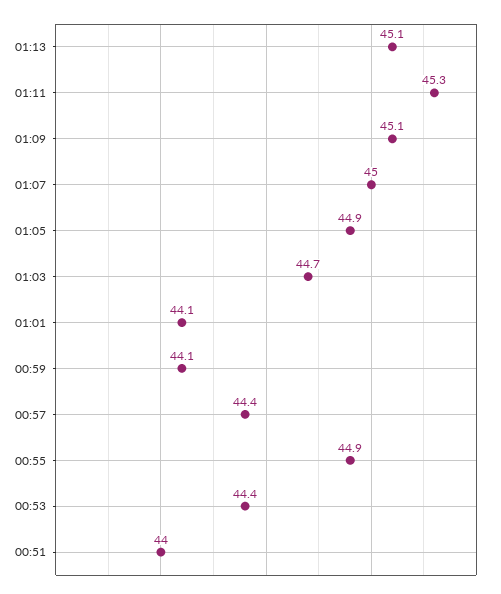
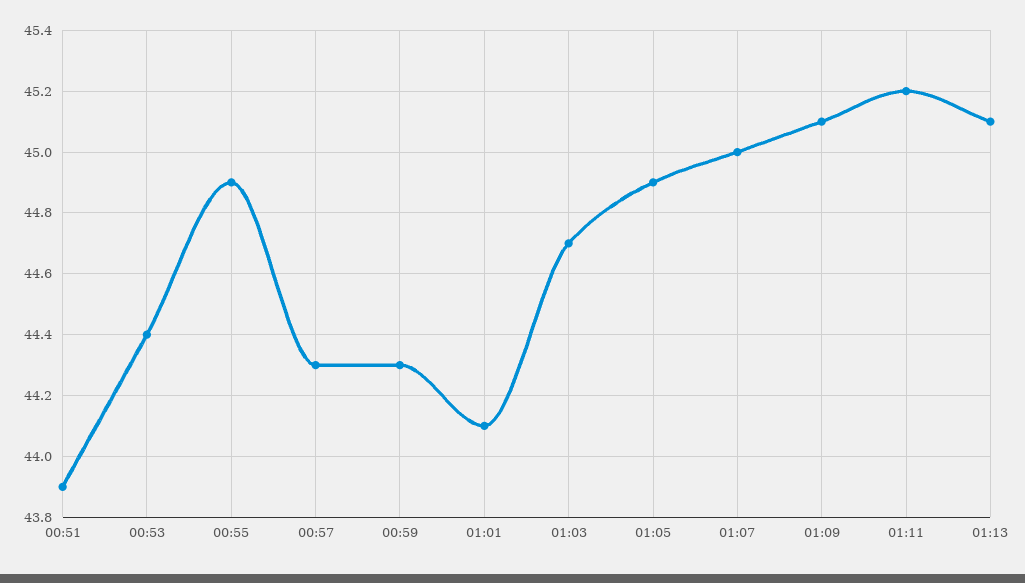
01:11: 45.3 -> 45.2
00:59: 44.1 -> 44.3
00:57: 44.4 -> 44.3
00:51: 44 -> 43.9

